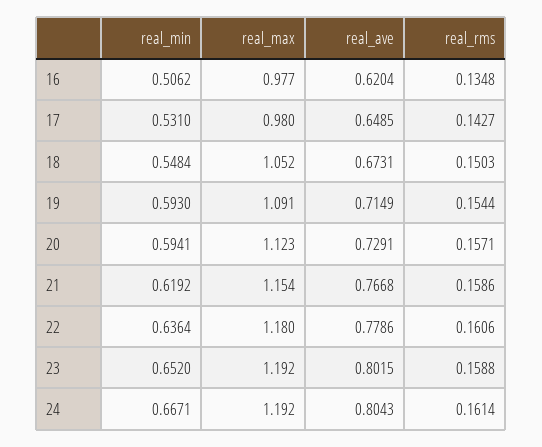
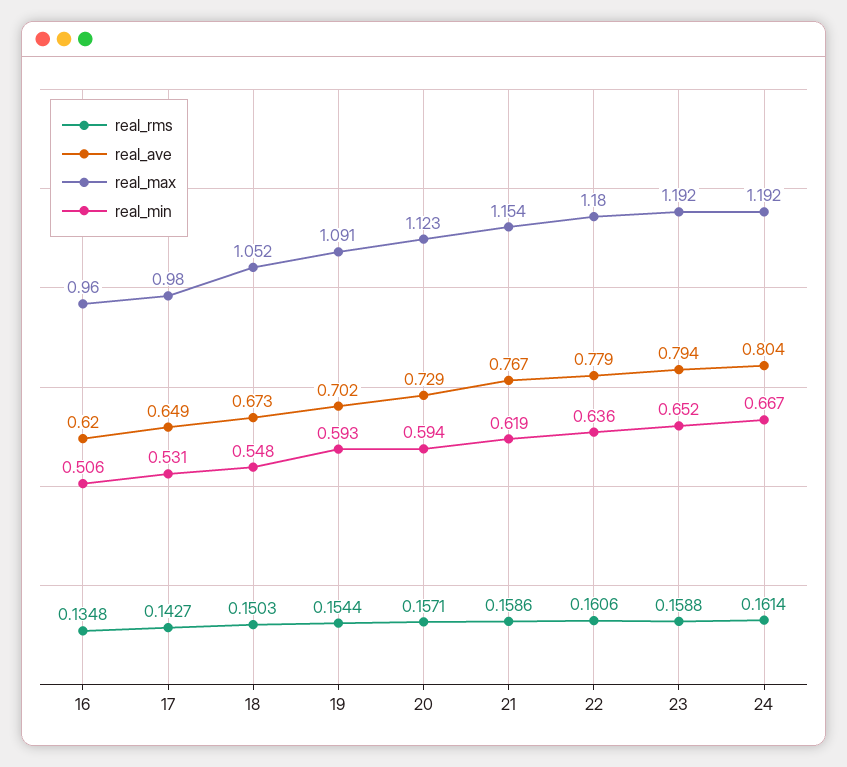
real_max, 16: 0.977 -> 0.96
real_ave, 19: 0.7149 -> 0.702
real_ave, 23: 0.8015 -> 0.794

